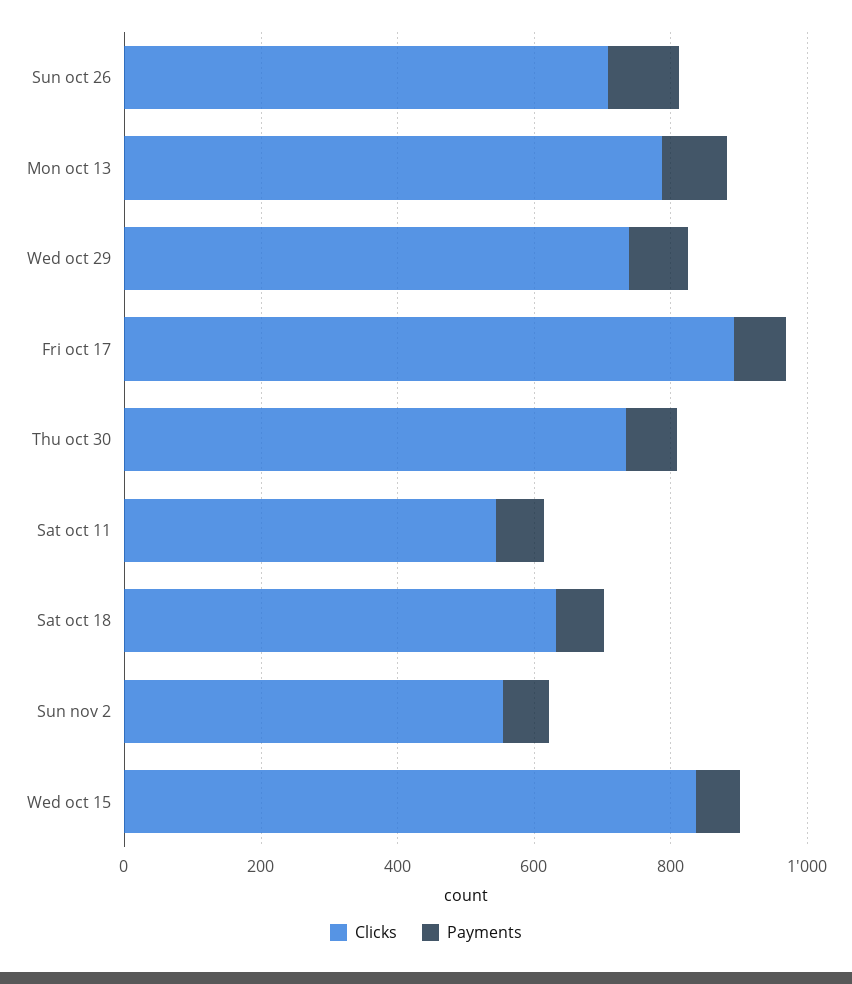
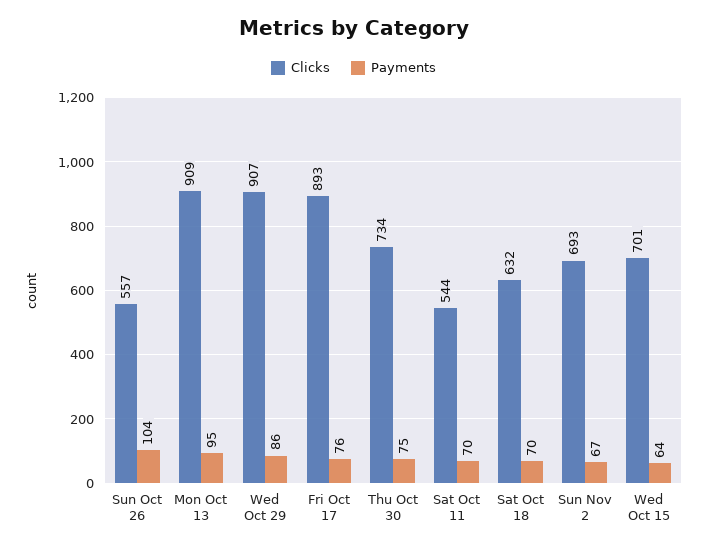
Clicks, Sun oct 26: 700 -> 557
Clicks, Mon oct 13: 800 -> 909
Clicks, Wed oct 29: 750 -> 907
Clicks, Sun nov 2: 550 -> 693
Clicks, Wed oct 15: 850 -> 701

